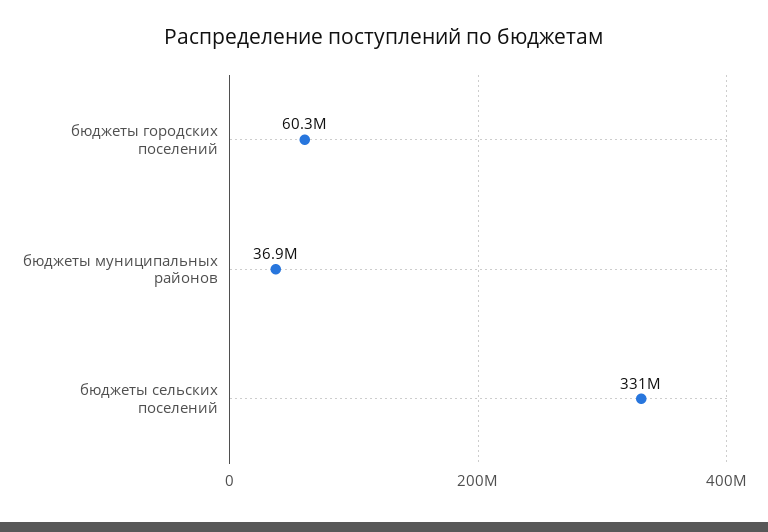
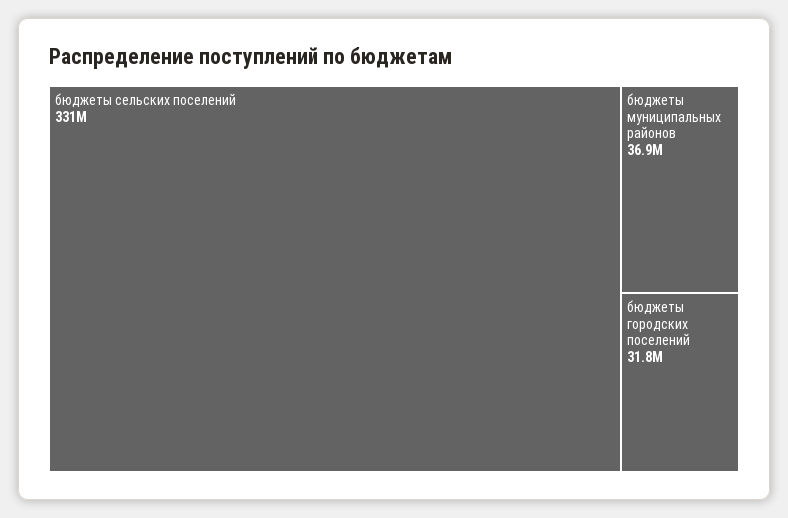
бюджеты городских поселений: 60300000 -> 31800000

